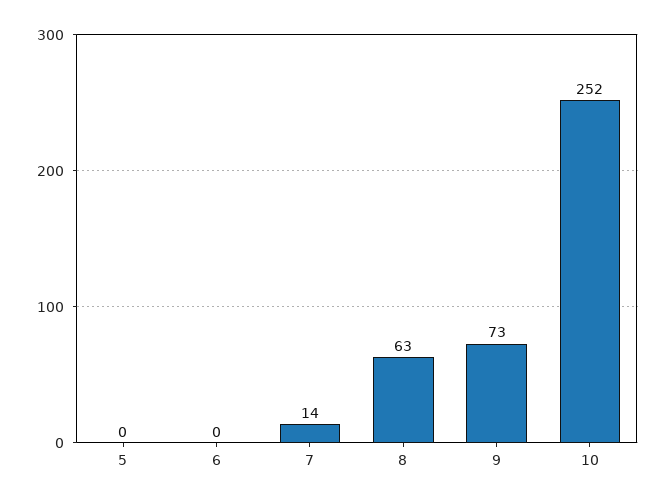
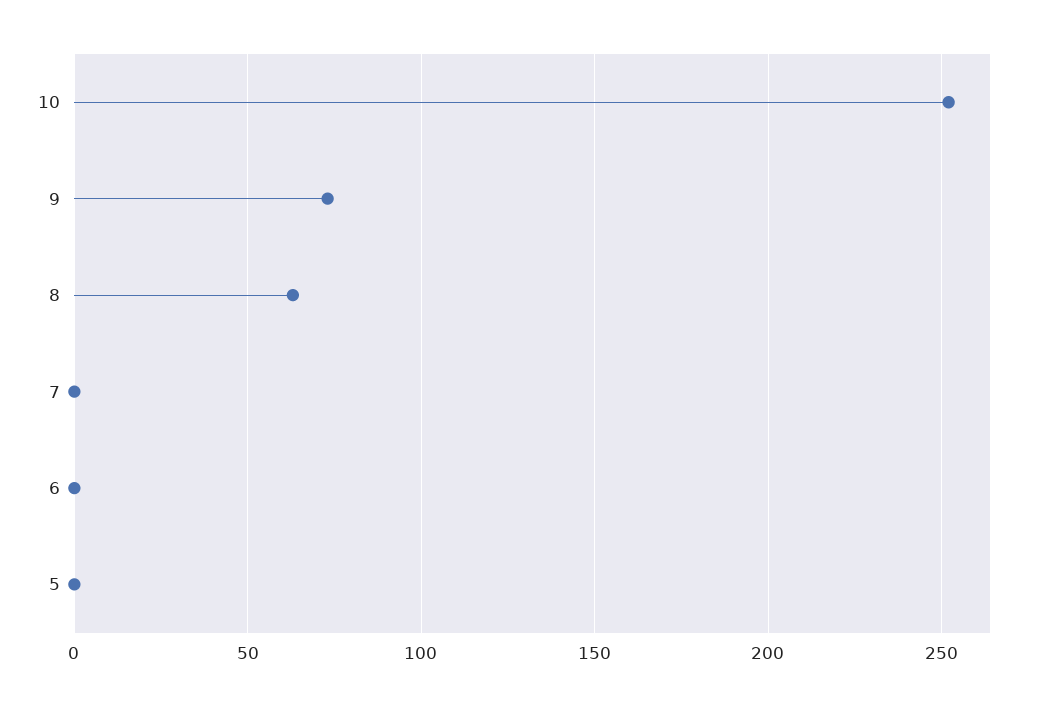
7: 14 -> 0

